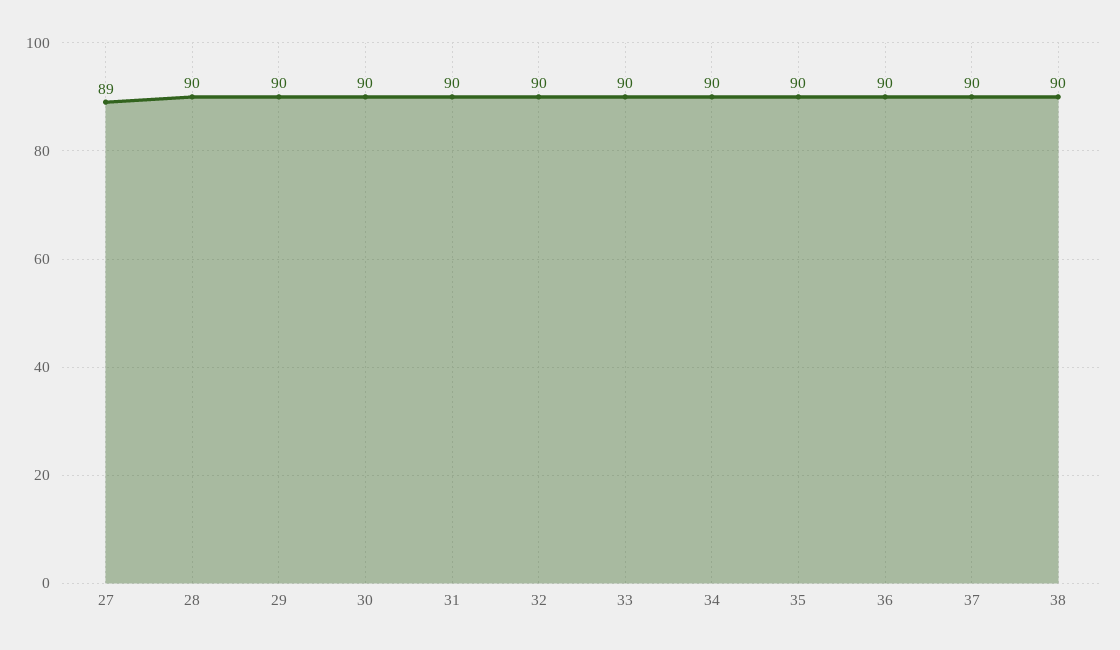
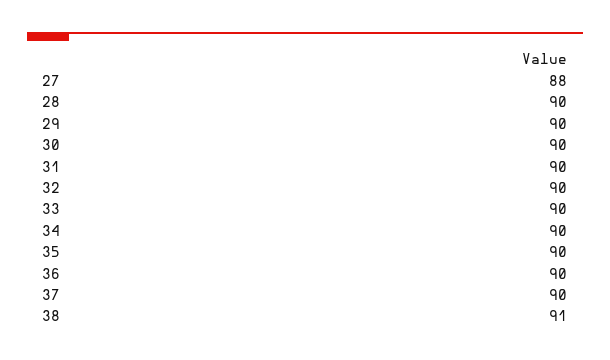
27: 89 -> 88
38: 90 -> 91

